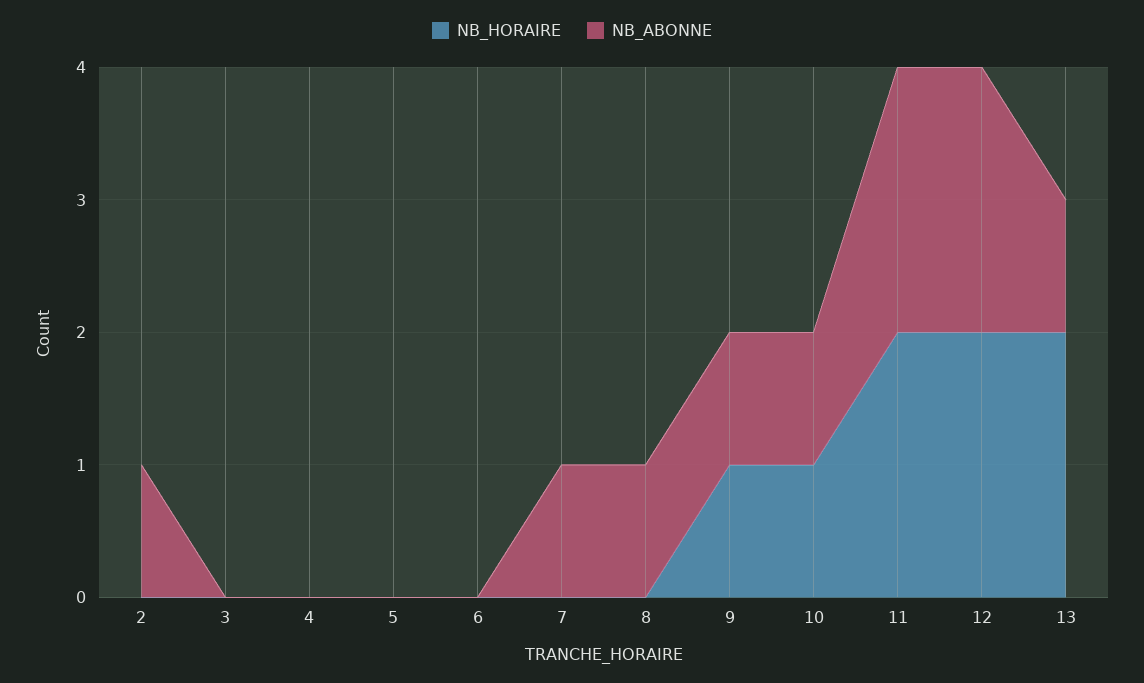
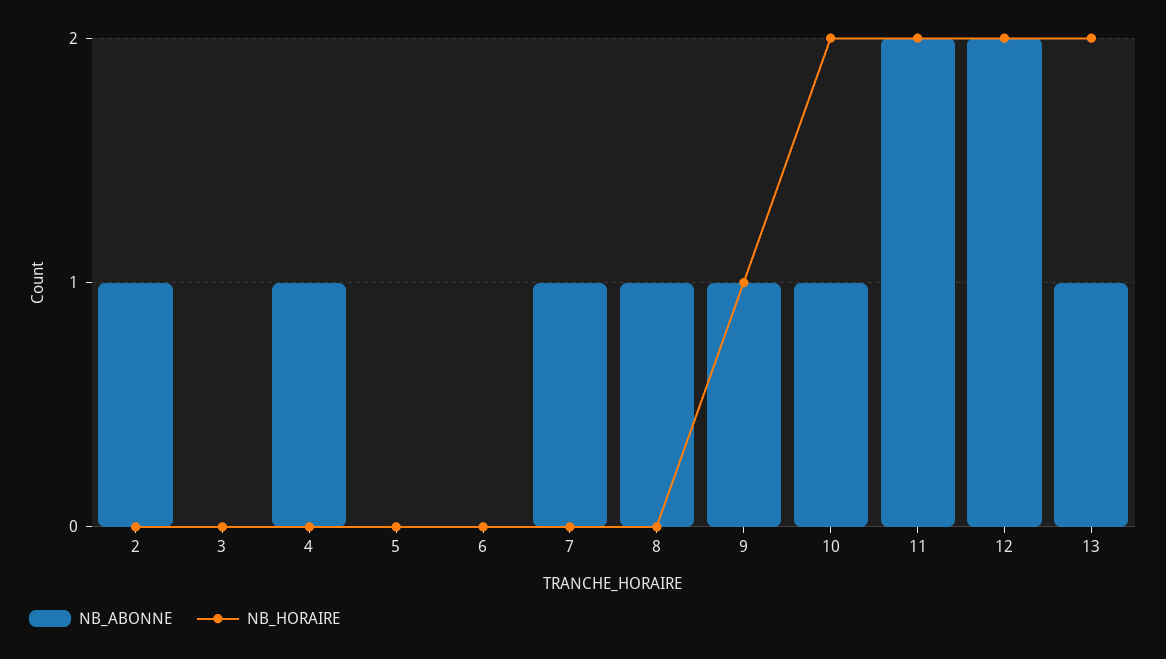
NB_ABONNE, 4: 0 -> 1
NB_HORAIRE, 10: 1 -> 2

